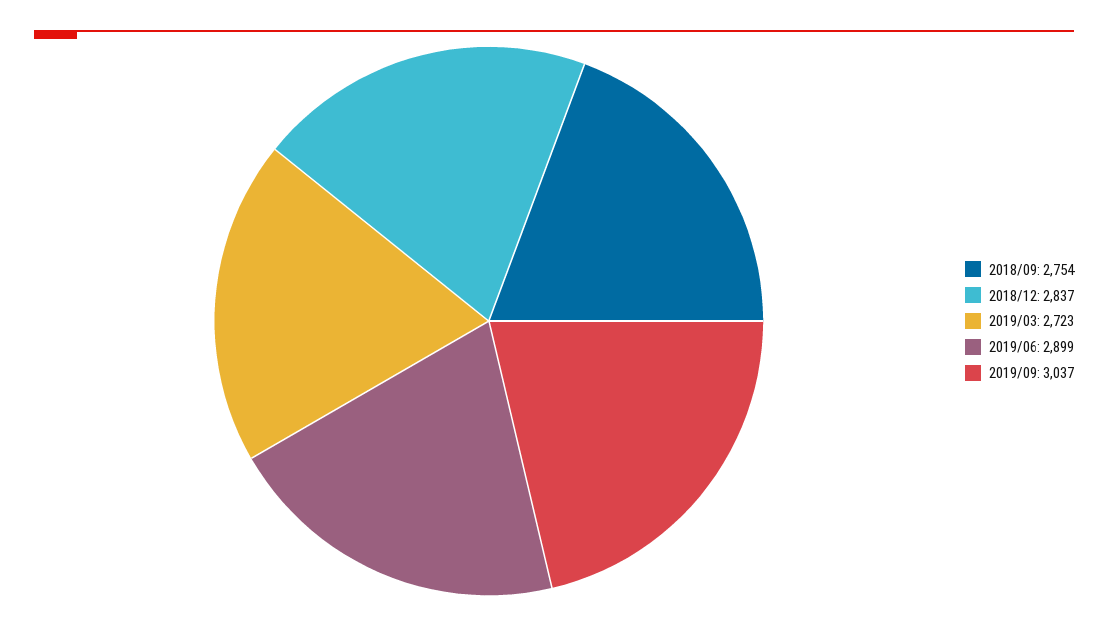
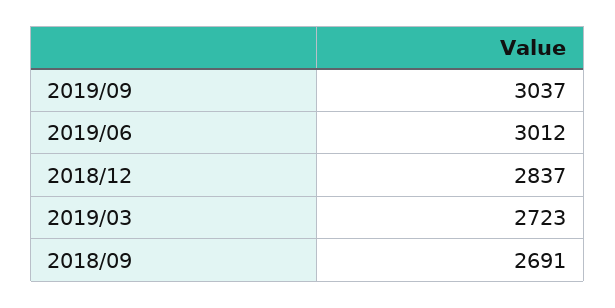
2018/09: 2754 -> 2691
2019/06: 2899 -> 3012

